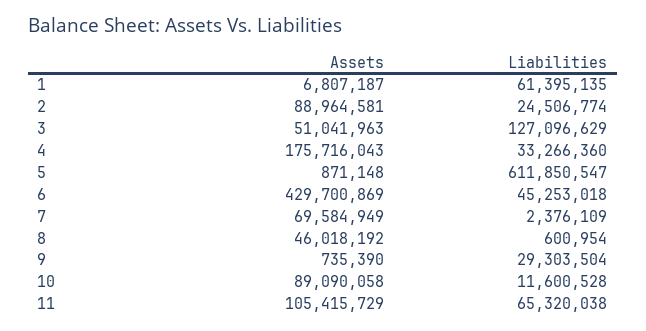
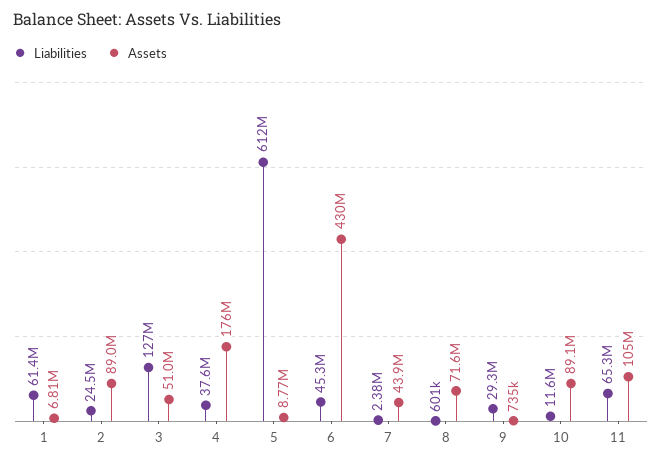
Liabilities, 4: 33266360 -> 37600000
Assets, 5: 871148 -> 8770000
Assets, 7: 69584949 -> 43900000
Assets, 8: 46018192 -> 71600000

